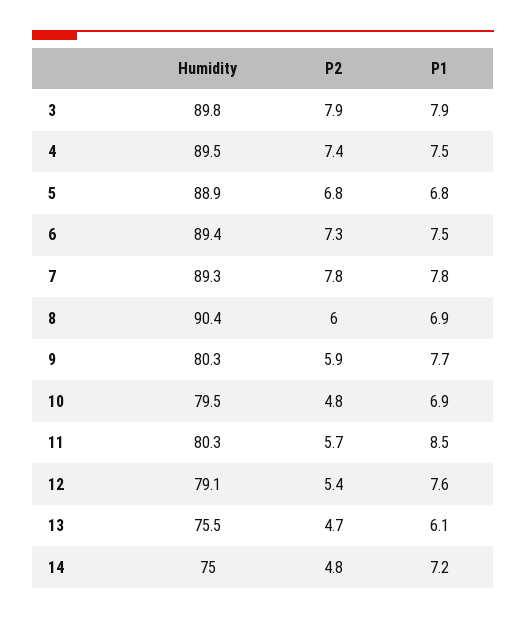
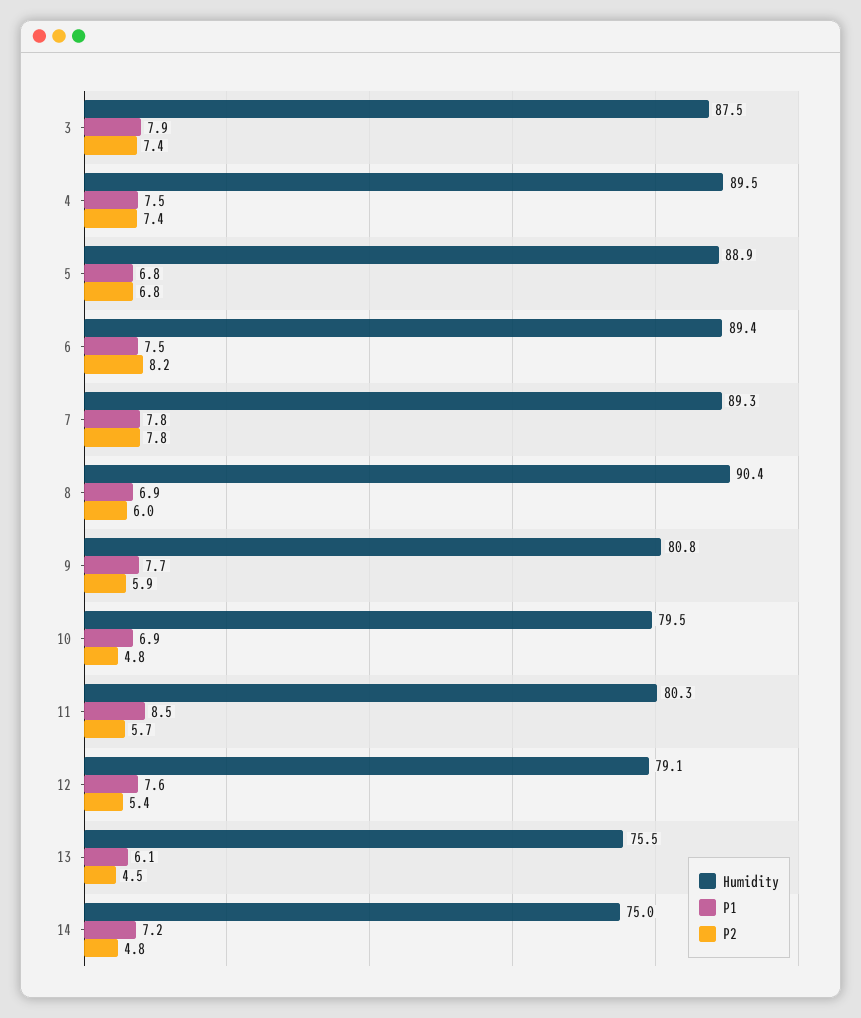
Humidity, 3: 89.8 -> 87.5
P2, 3: 7.9 -> 7.4
P2, 6: 7.3 -> 8.2
Humidity, 9: 80.3 -> 80.8
P2, 13: 4.7 -> 4.5

